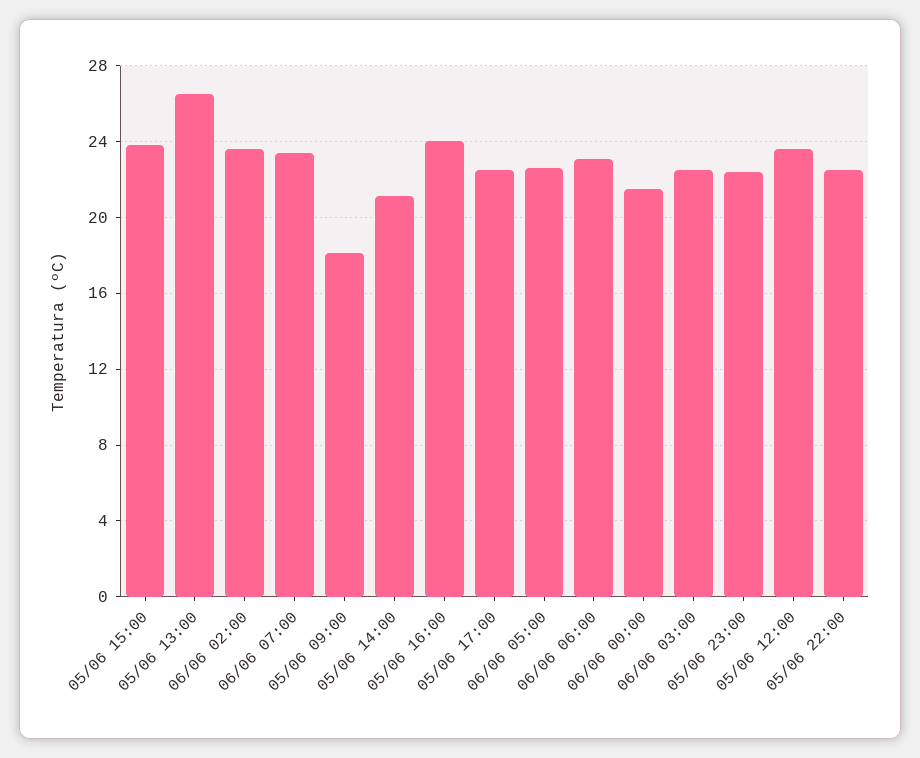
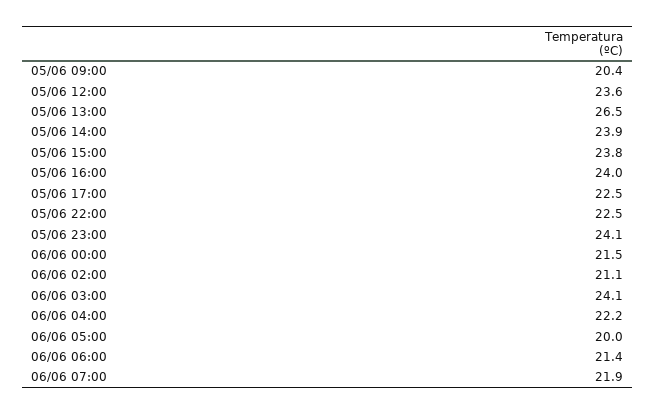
06/06 02:00: 23.5 -> 21.1
06/06 07:00: 23.5 -> 21.9
05/06 09:00: 18 -> 20.4
05/06 14:00: 21 -> 23.9
06/06 05:00: 22.5 -> 20
06/06 06:00: 23 -> 21.4
06/06 03:00: 22.5 -> 24.1
05/06 23:00: 22.5 -> 24.1
06/06 04:00: none -> 22.2

